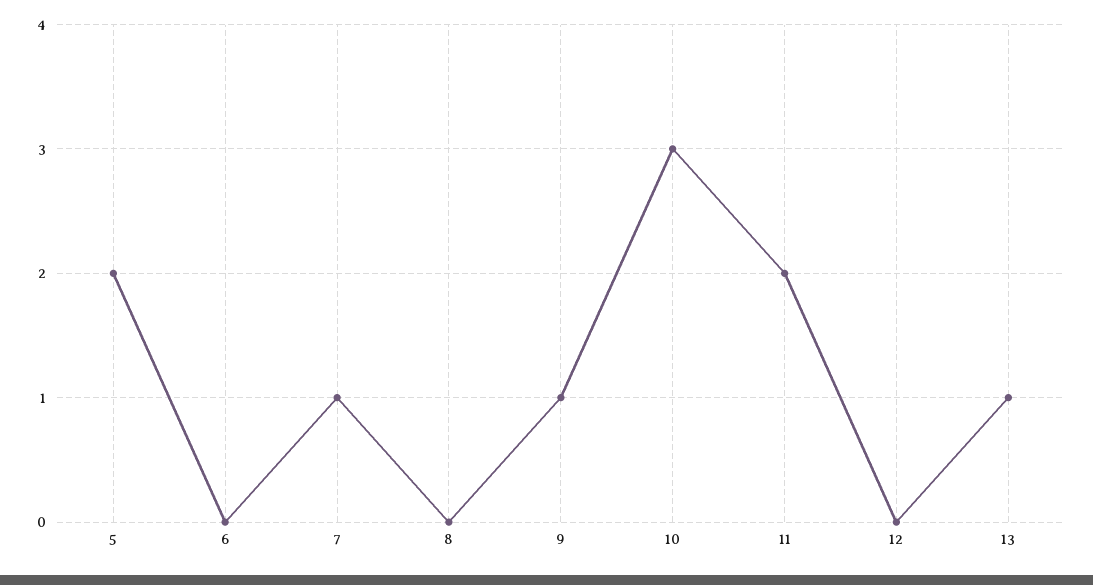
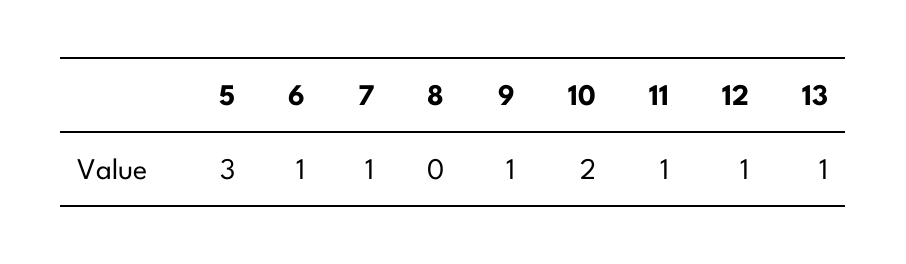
5: 2 -> 3
6: 0 -> 1
10: 3 -> 2
11: 2 -> 1
12: 0 -> 1

